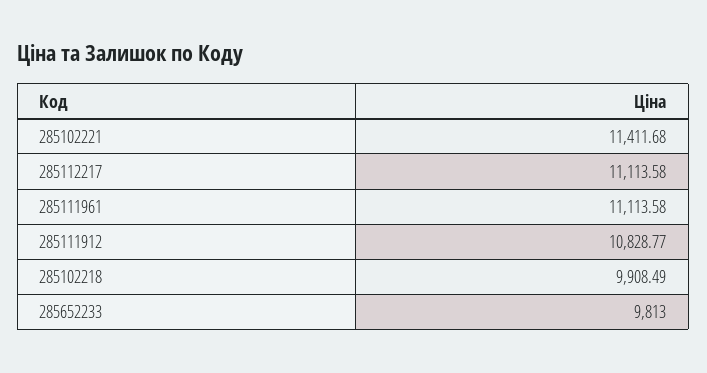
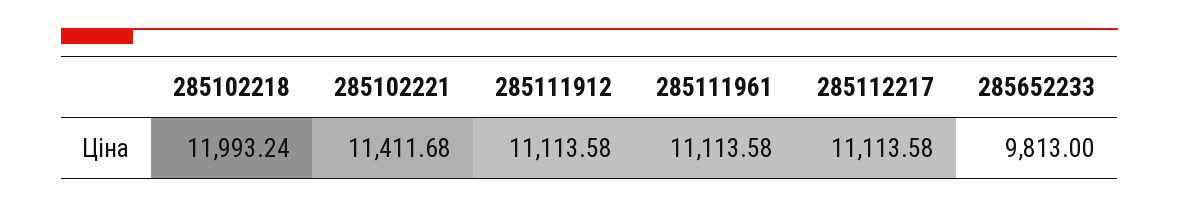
285111912: 10828.77 -> 11113.58
285102218: 9908.49 -> 11993.24

